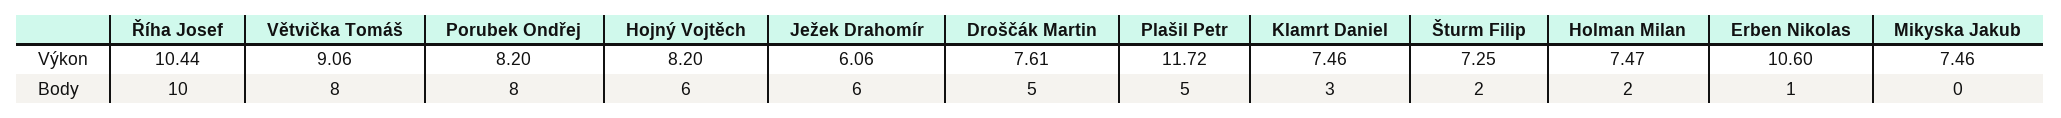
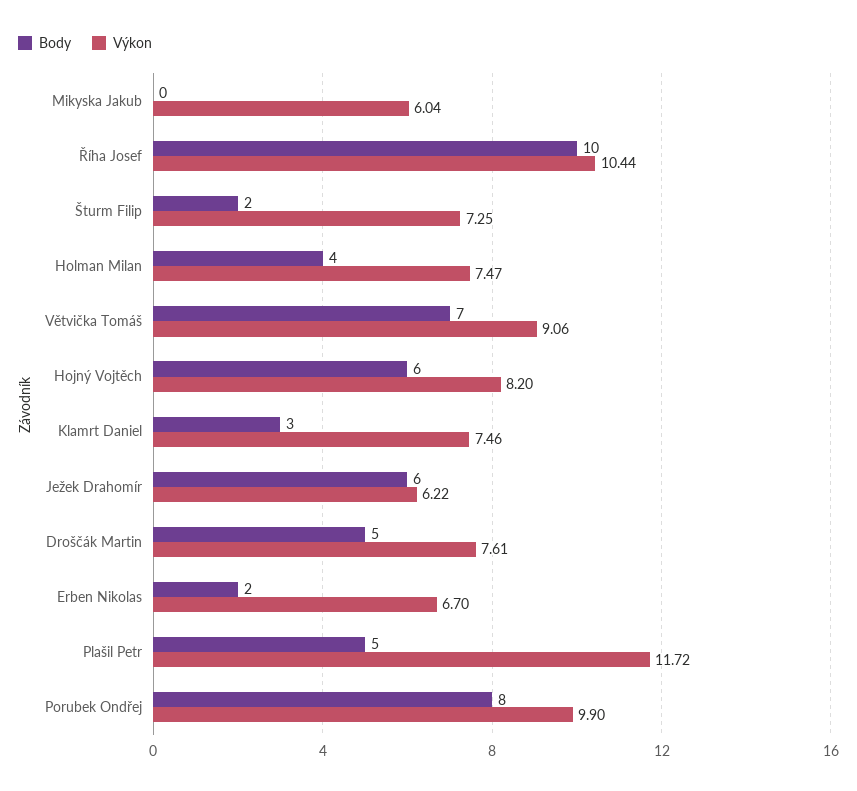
Výkon, Porubek Ondřej: 8.2 -> 9.9
Výkon, Ježek Drahomír: 6.06 -> 6.22
Výkon, Erben Nikolas: 10.6 -> 6.7
Výkon, Mikyska Jakub: 7.46 -> 6.04
Body, Větvička Tomáš: 8 -> 7
Body, Holman Milan: 2 -> 4
Body, Erben Nikolas: 1 -> 2

